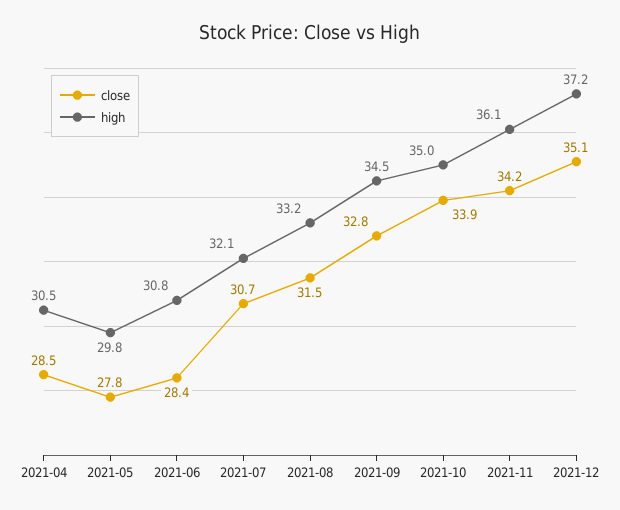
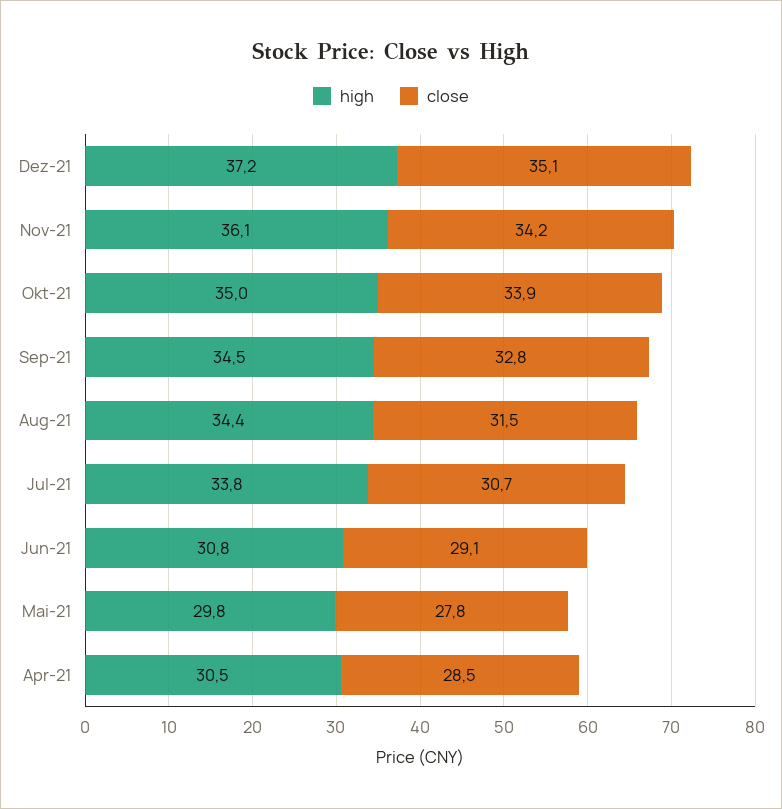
close, 2021-06: 28.4 -> 29.1
high, 2021-07: 32.1 -> 33.8
high, 2021-08: 33.2 -> 34.4

